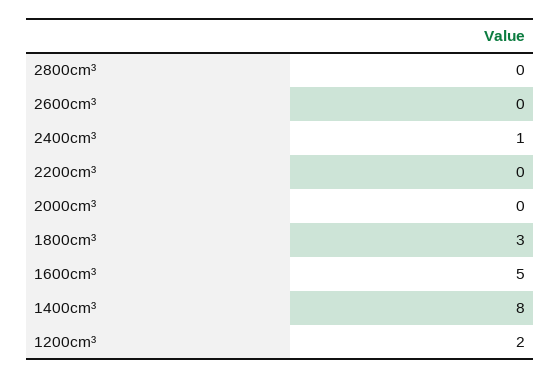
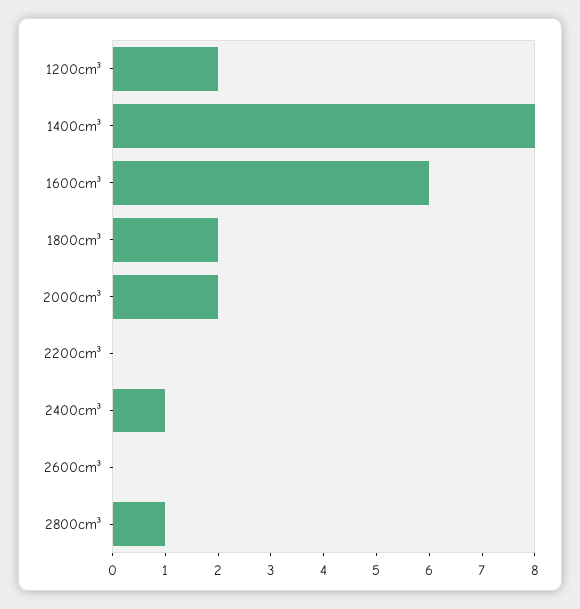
2800cm³: 0 -> 1
2000cm³: 0 -> 2
1800cm³: 3 -> 2
1600cm³: 5 -> 6

